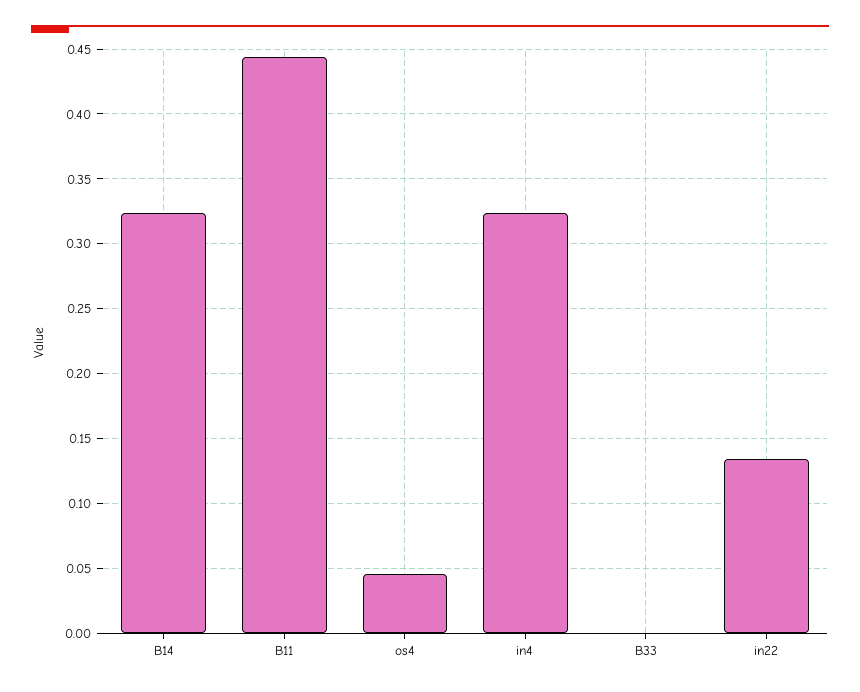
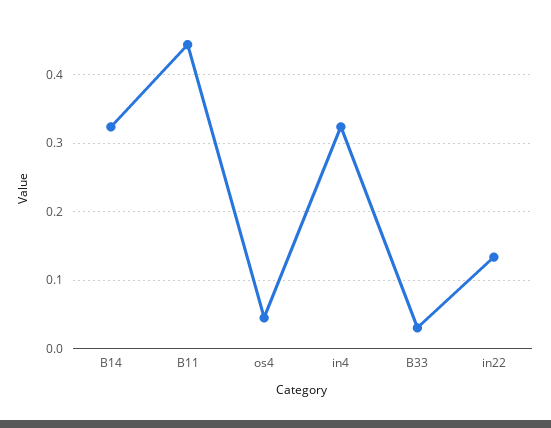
B33: 0 -> 0.03

